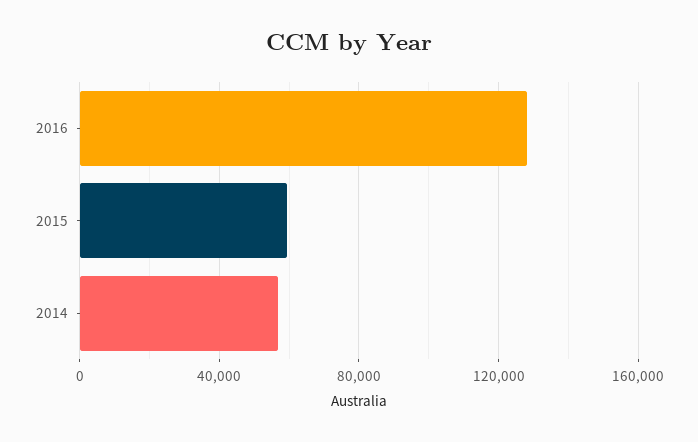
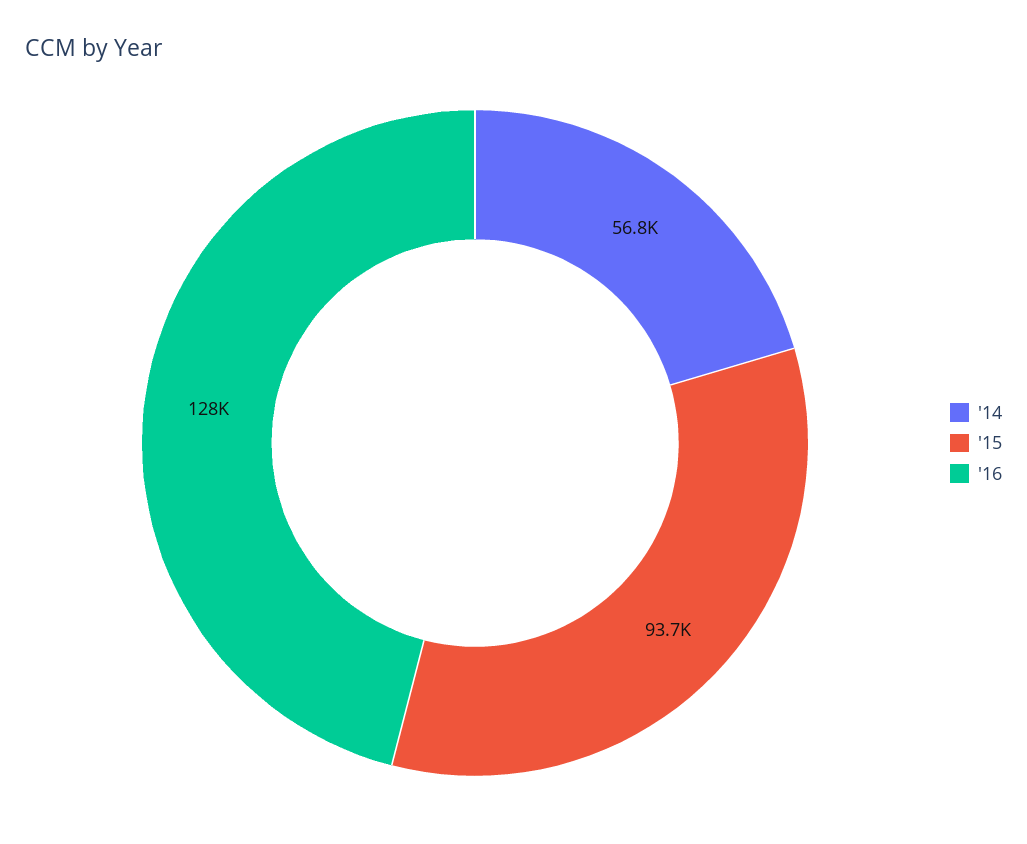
2015: 60000 -> 93700

